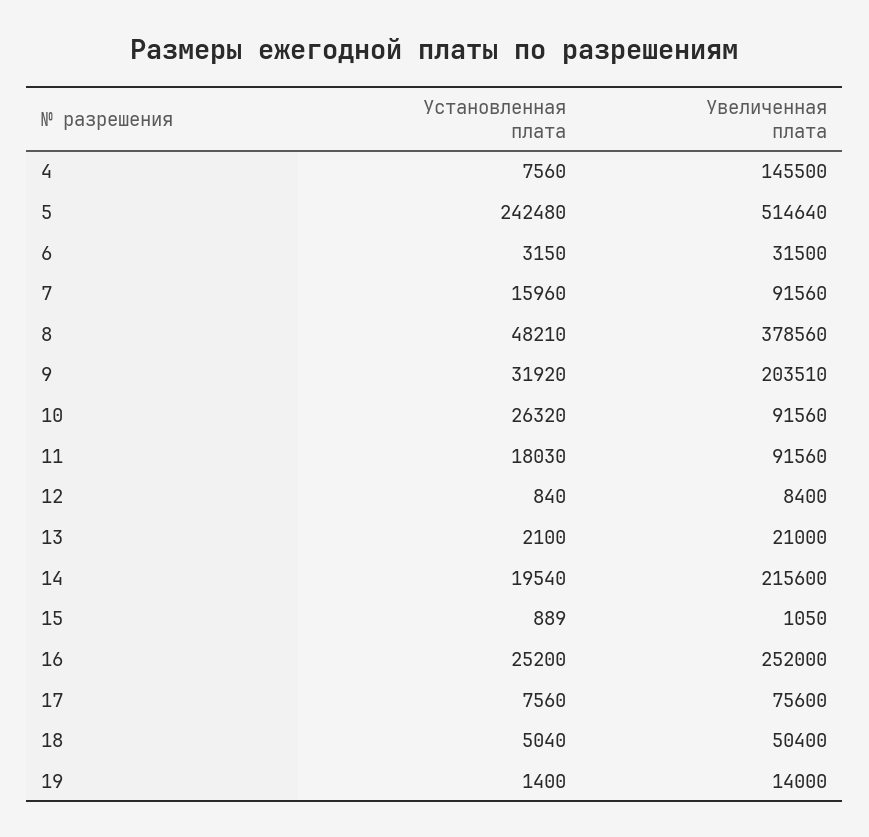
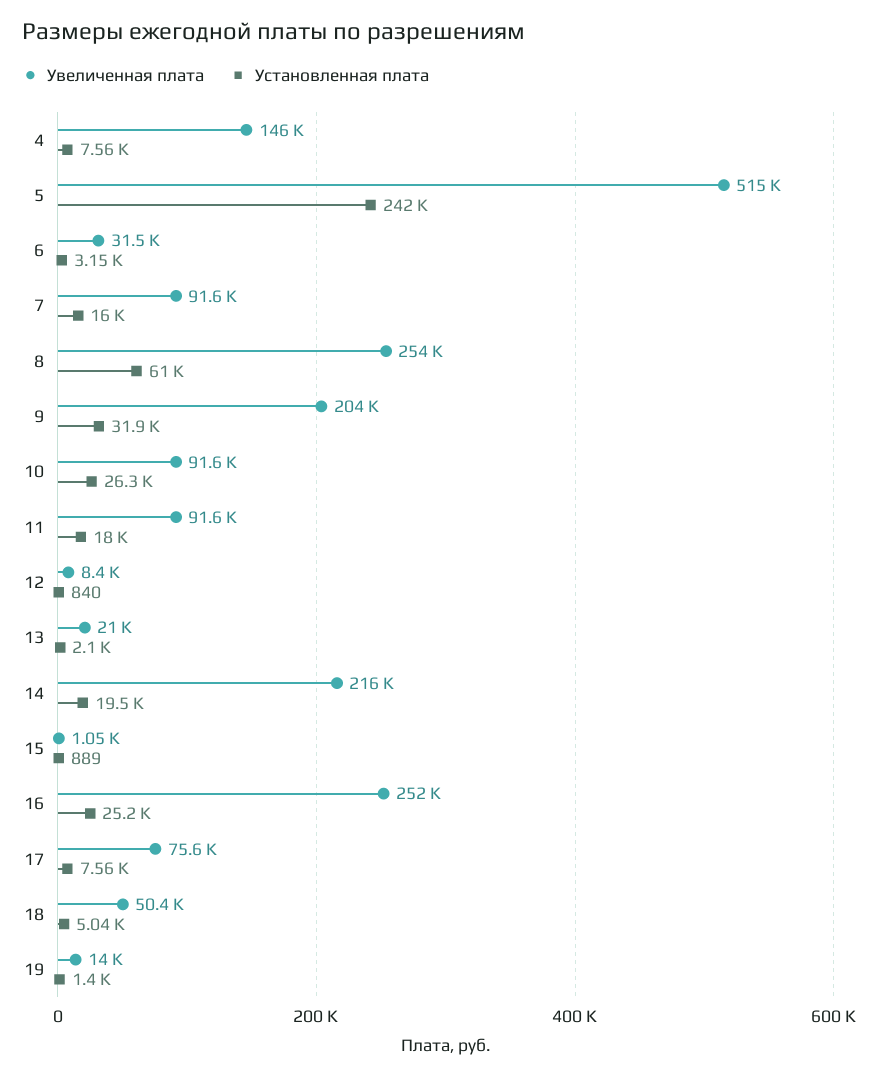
Установленная плата, 8: 48210 -> 61000
Увеличенная плата, 8: 378560 -> 254000

